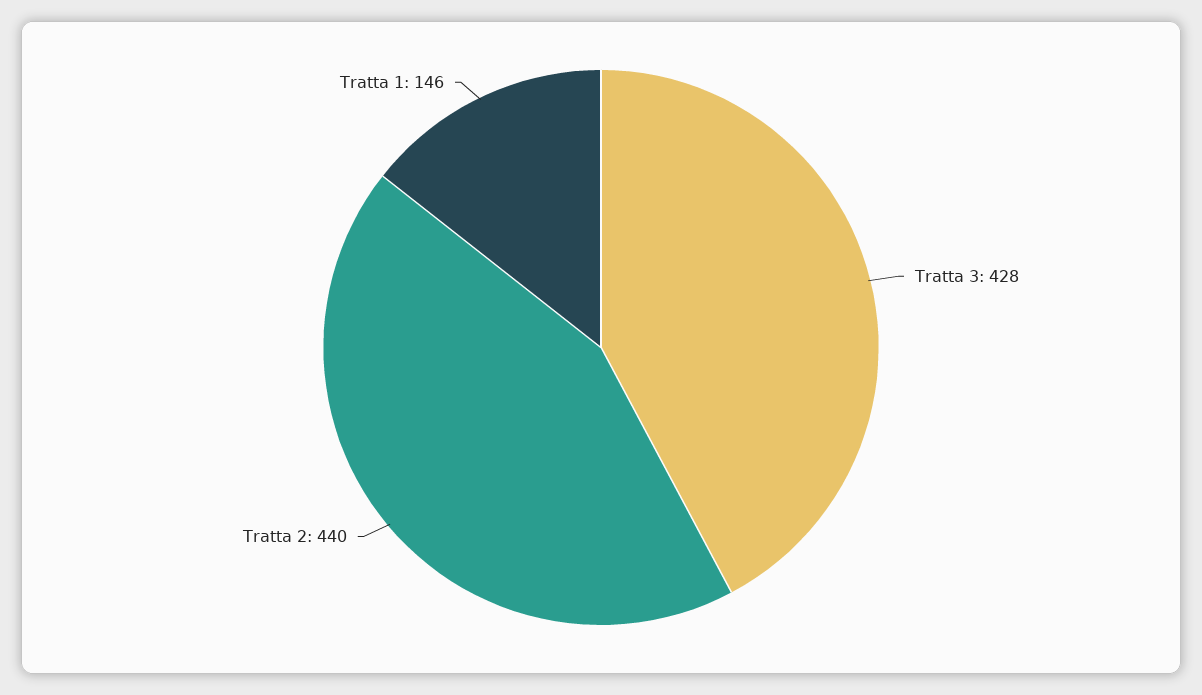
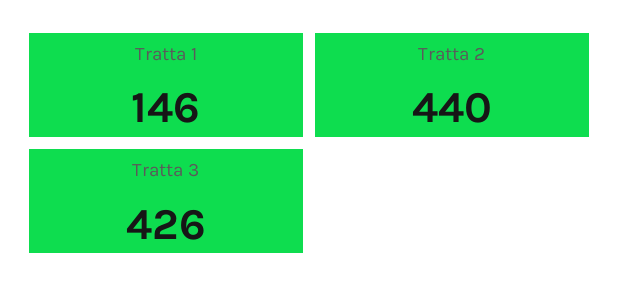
Tratta 3: 428 -> 426

